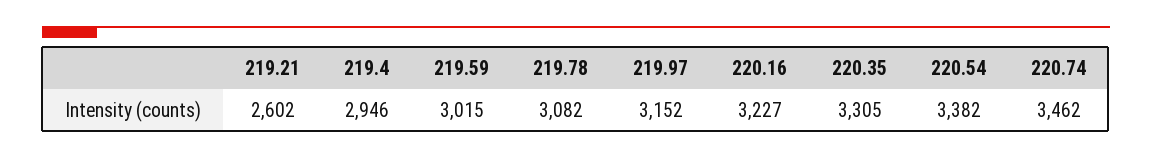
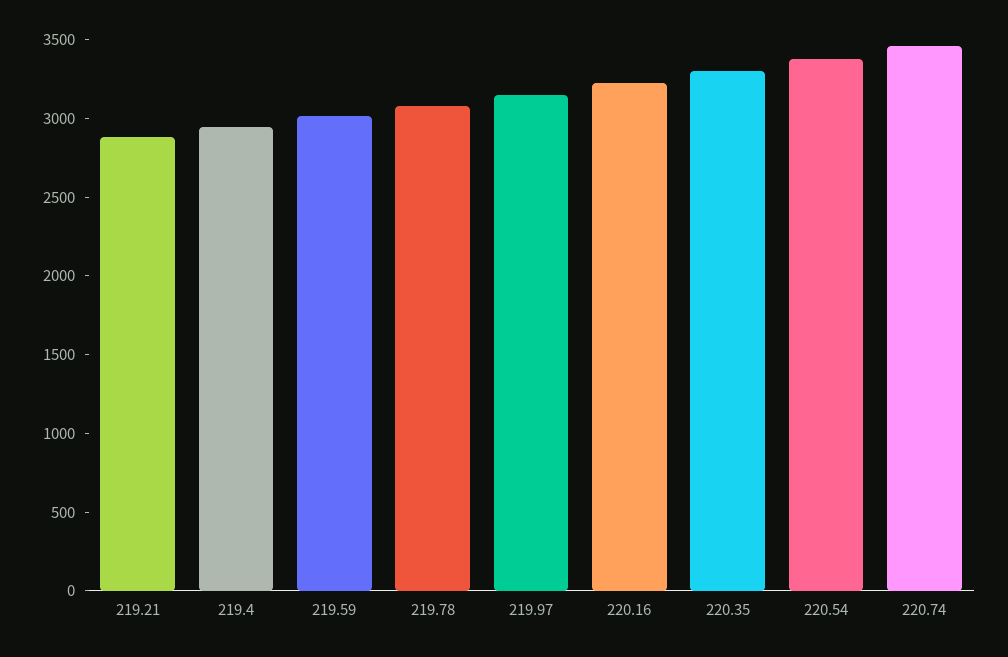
219.21: 2602 -> 2900

